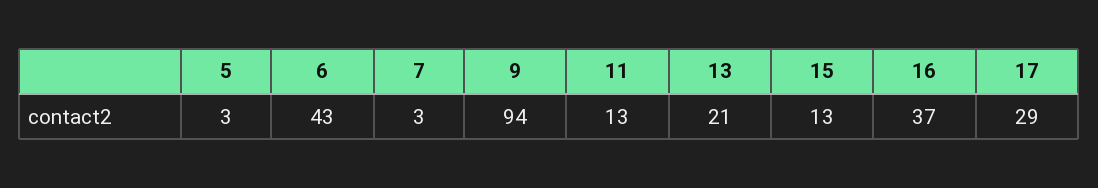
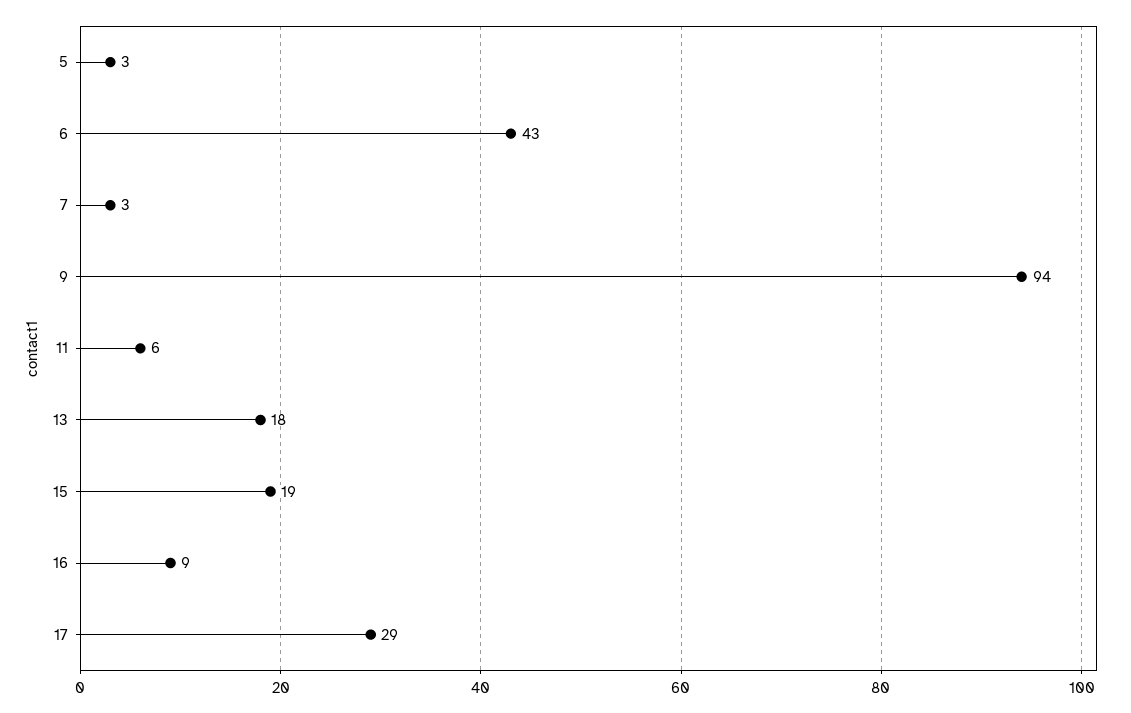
11: 13 -> 6
13: 21 -> 18
15: 13 -> 19
16: 37 -> 9

